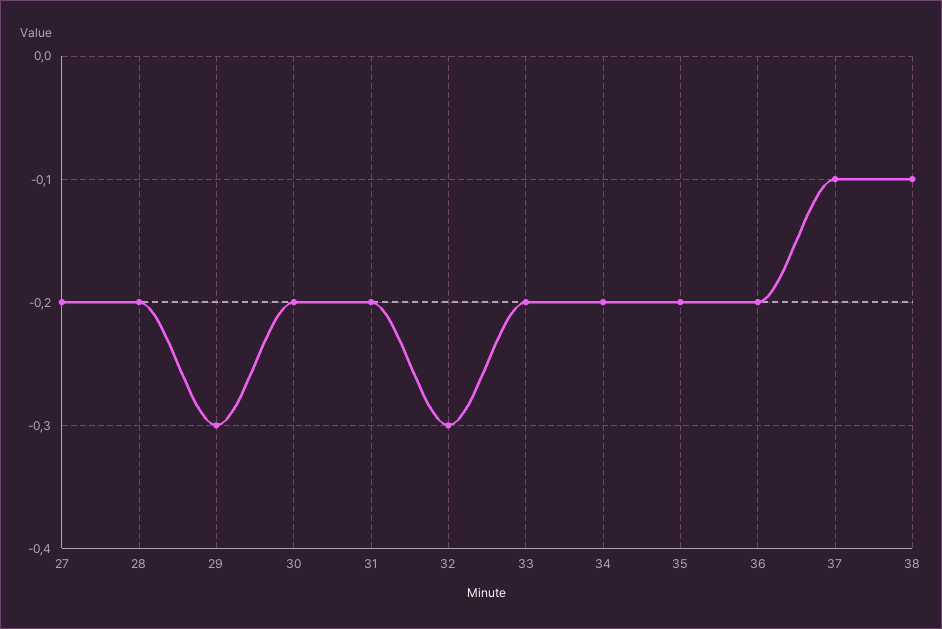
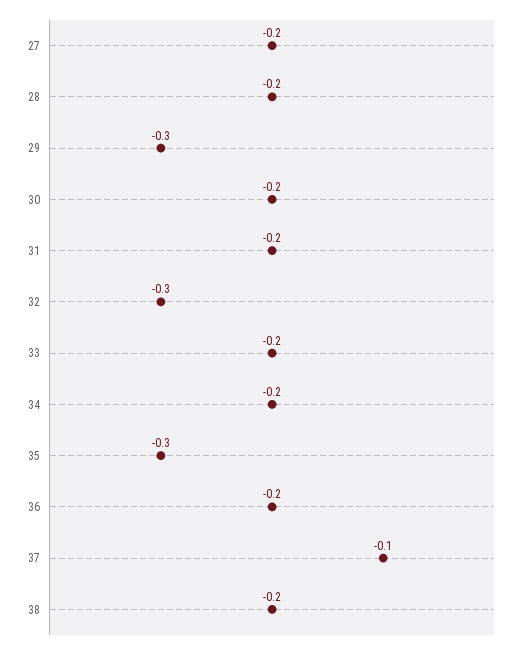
35: -0.2 -> -0.3
38: -0.1 -> -0.2

